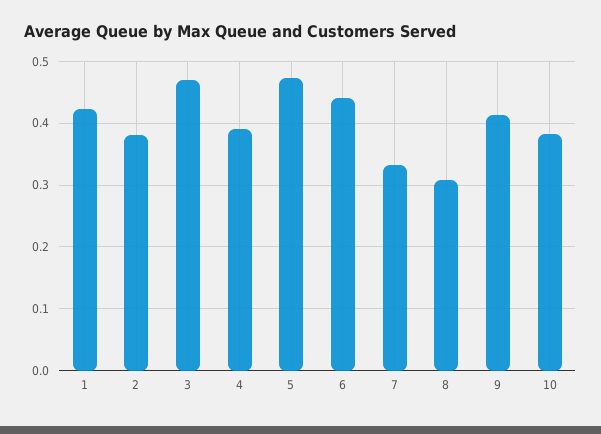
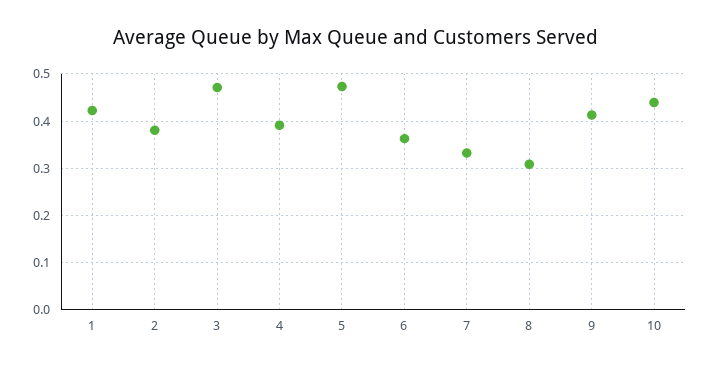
6: 0.44 -> 0.36
10: 0.38 -> 0.44

